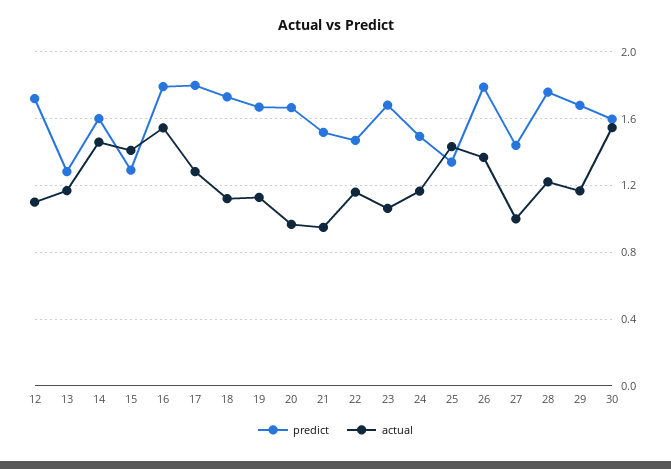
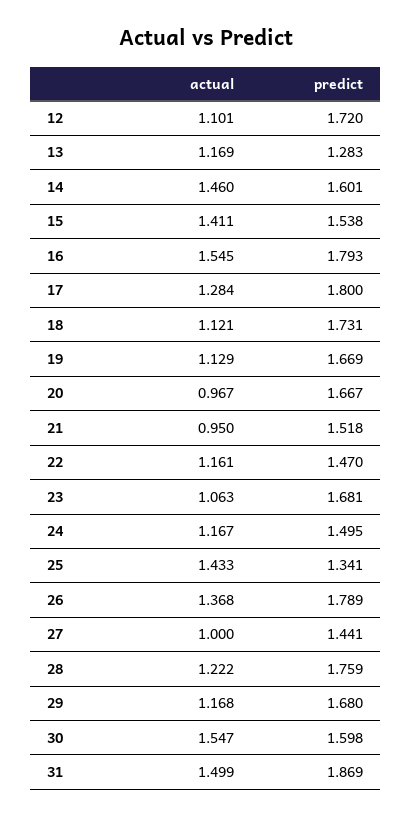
predict, 15: 1.3 -> 1.538
actual, 31: none -> 1.499
predict, 31: none -> 1.869

